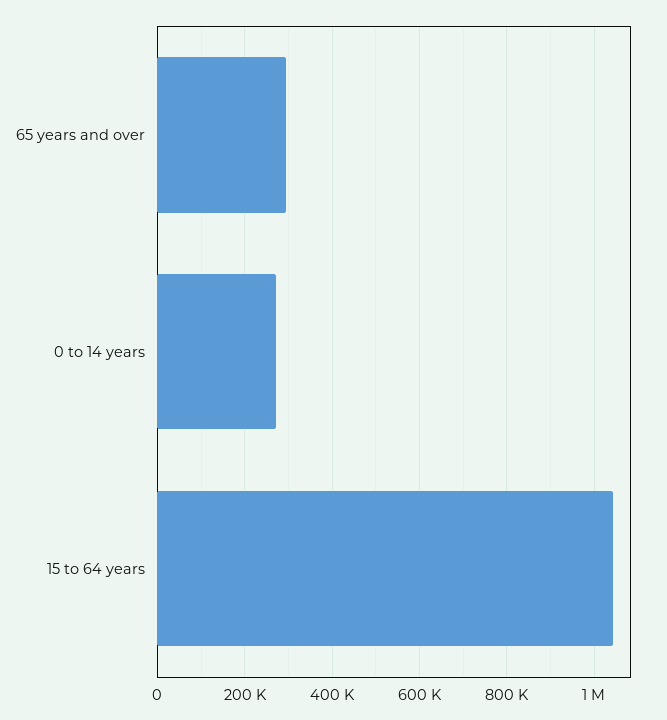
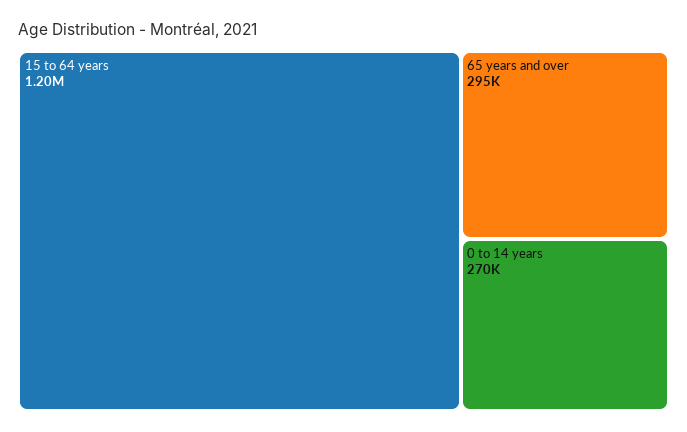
15 to 64 years: 1040000 -> 1200000

